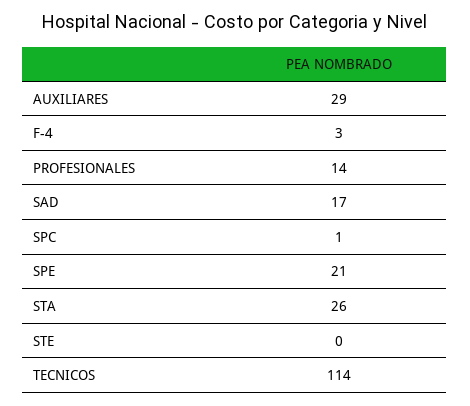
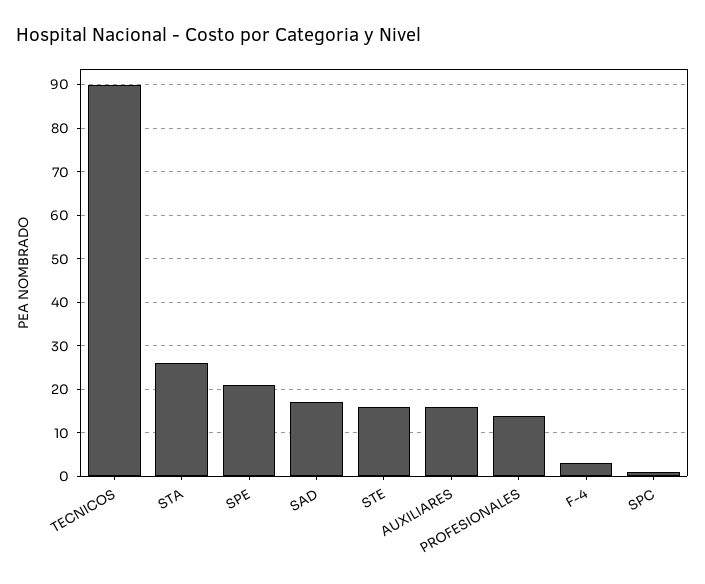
AUXILIARES: 29 -> 15
STE: 0 -> 15
TECNICOS: 114 -> 90

